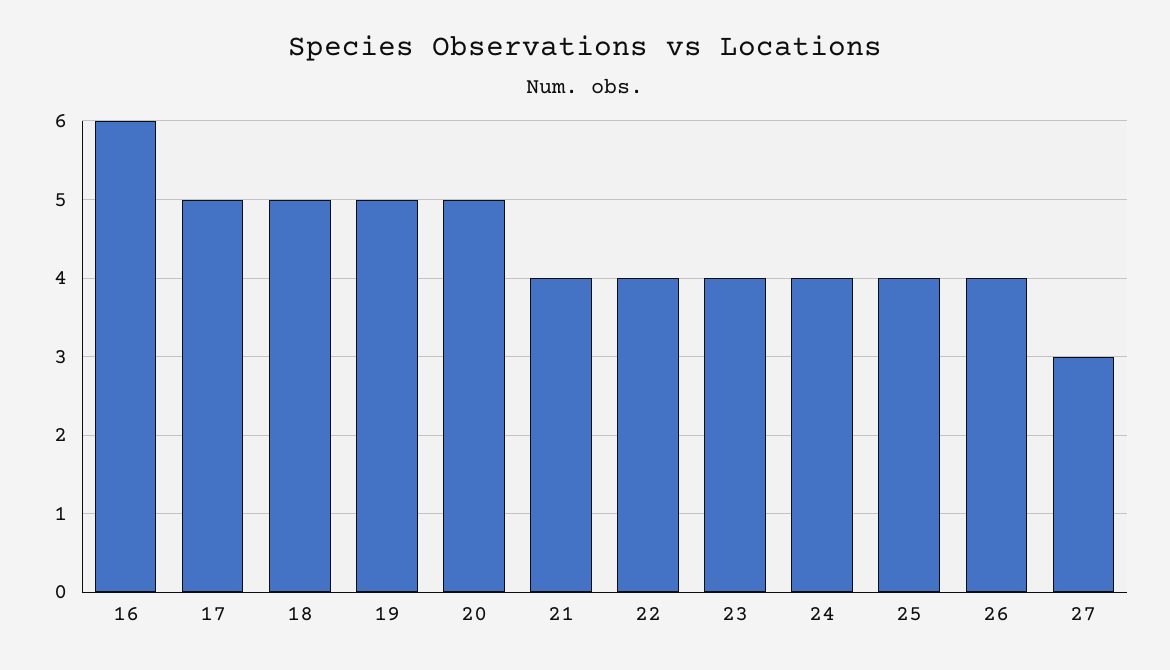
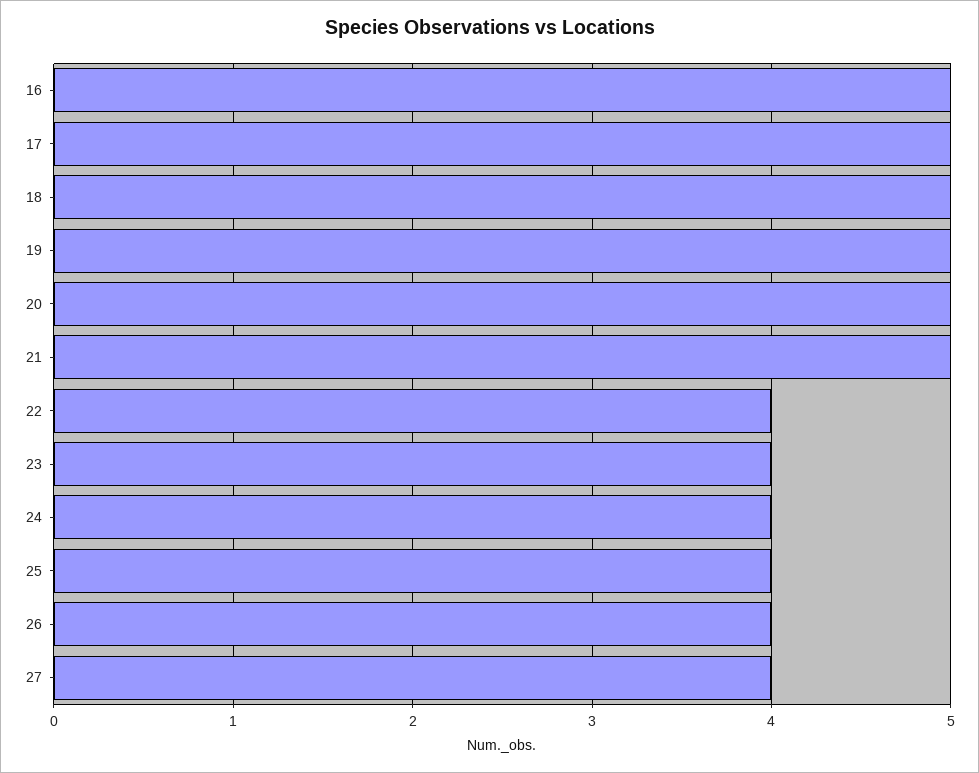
16: 6 -> 5
21: 4 -> 5
27: 3 -> 4

